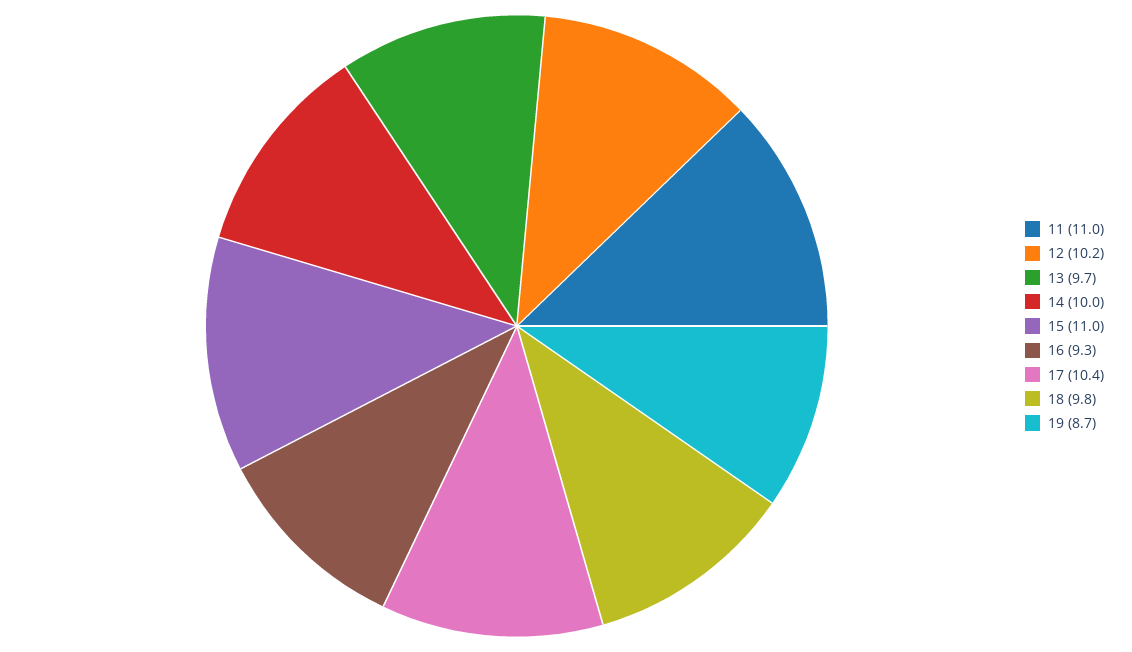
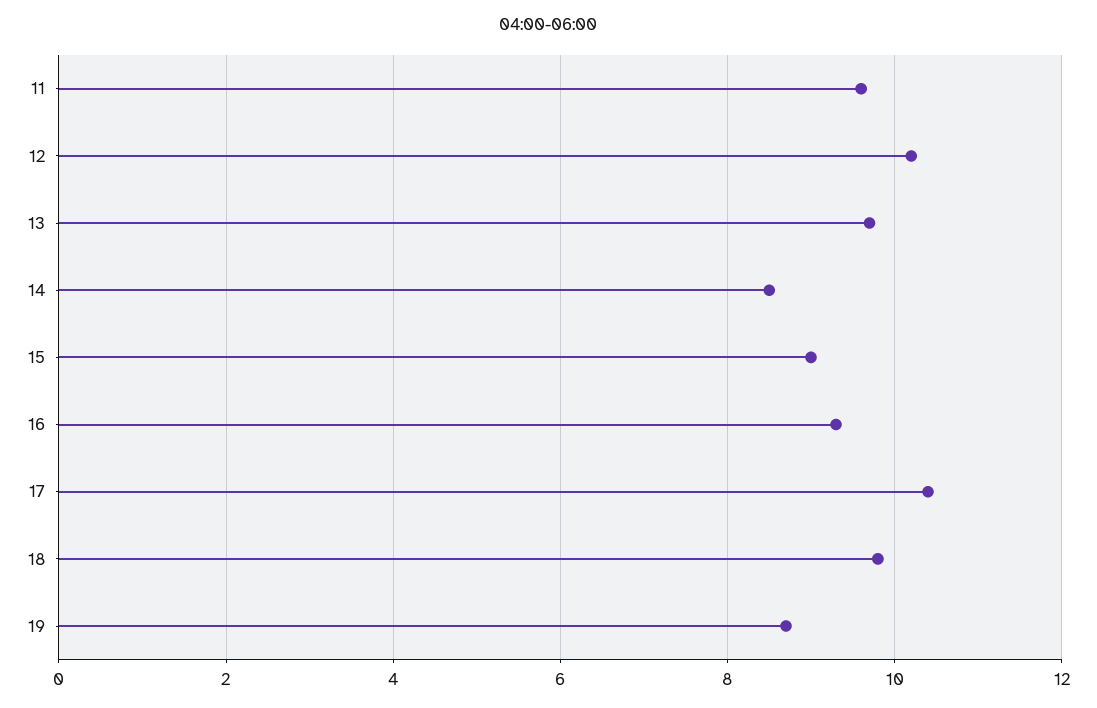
11: 11 -> 9.5
14: 10 -> 8.5
15: 11 -> 9

